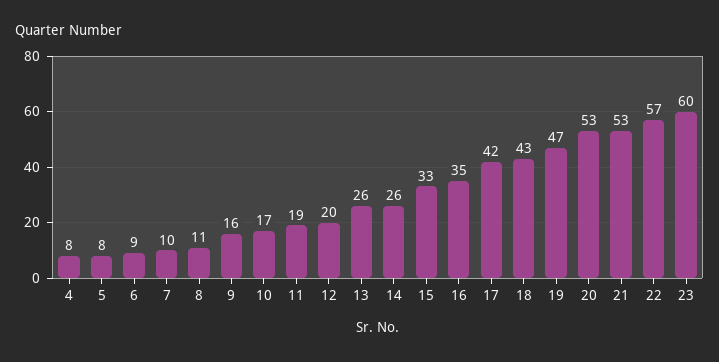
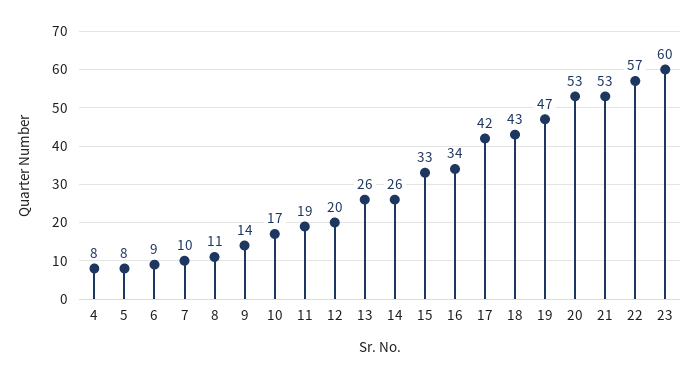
9: 16 -> 14
16: 35 -> 34

